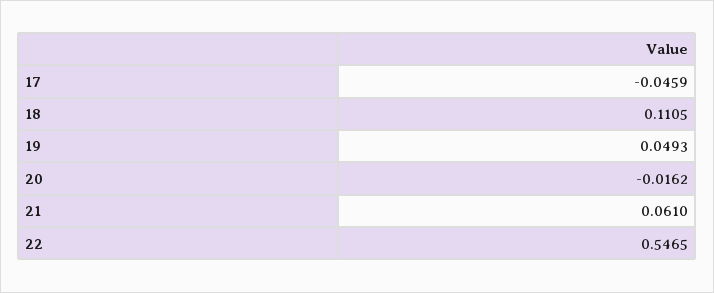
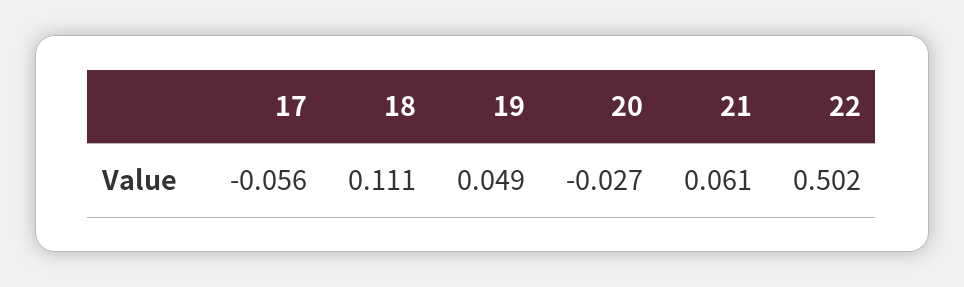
17: -0.0459 -> -0.056
20: -0.0162 -> -0.027
22: 0.5465 -> 0.502

